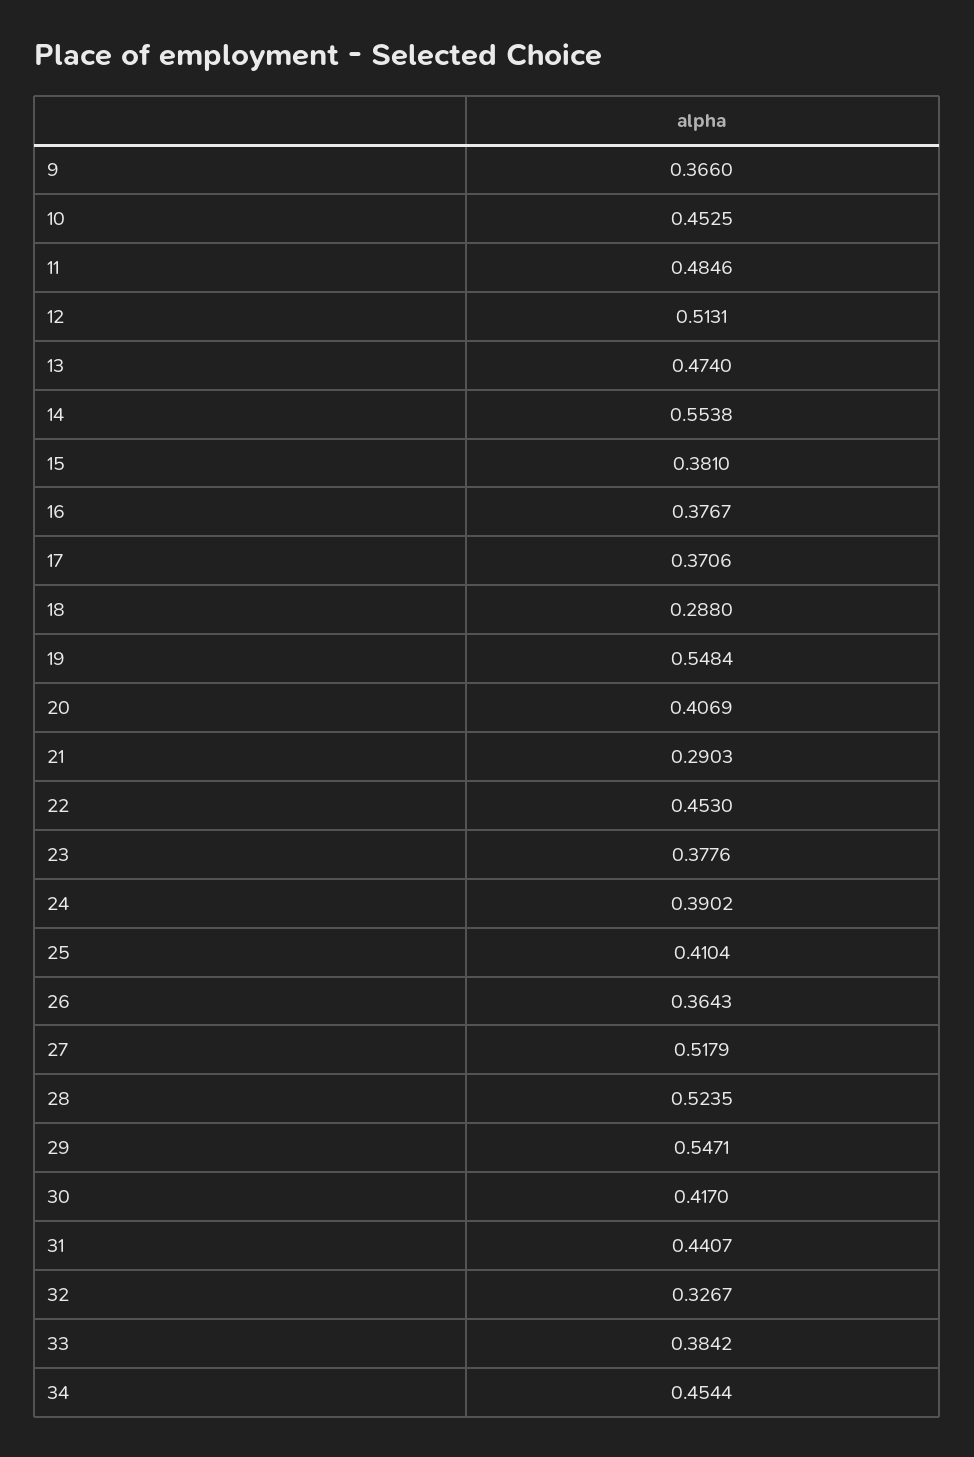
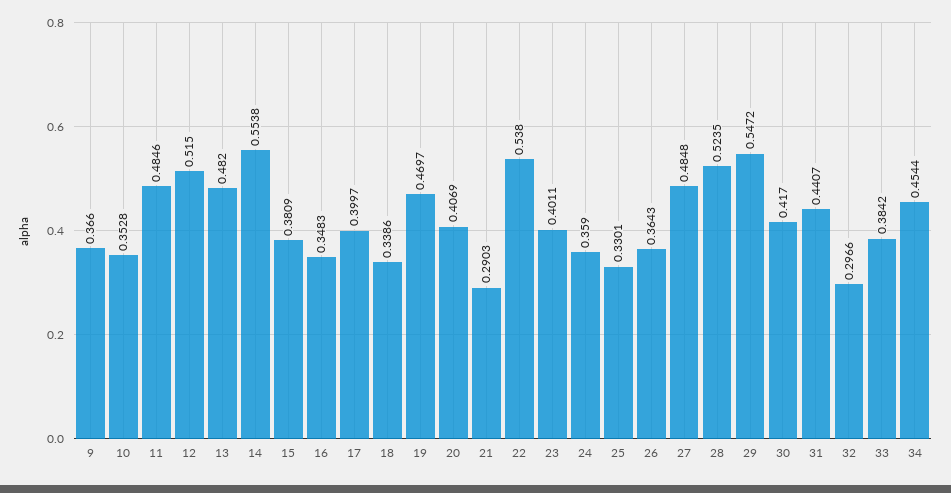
10: 0.4525 -> 0.3528
12: 0.5131 -> 0.515
13: 0.474 -> 0.482
15: 0.381 -> 0.3809
16: 0.3767 -> 0.3483
17: 0.3706 -> 0.3997
18: 0.288 -> 0.3386
19: 0.5484 -> 0.4697
22: 0.453 -> 0.538
23: 0.3776 -> 0.4011
24: 0.3902 -> 0.359
25: 0.4104 -> 0.3301
27: 0.5179 -> 0.4848
29: 0.5471 -> 0.5472
32: 0.3267 -> 0.2966

